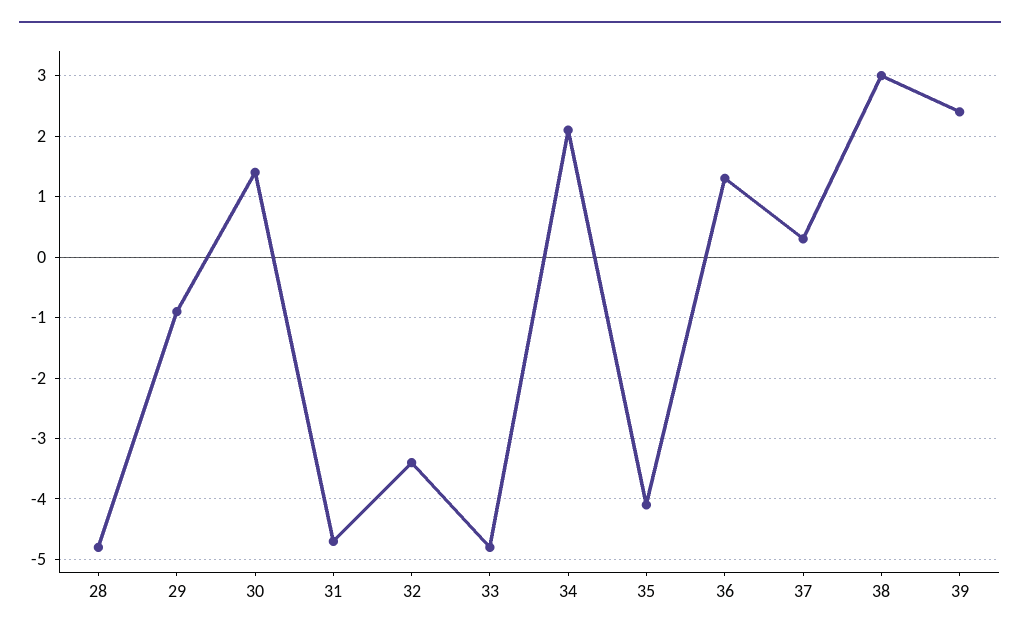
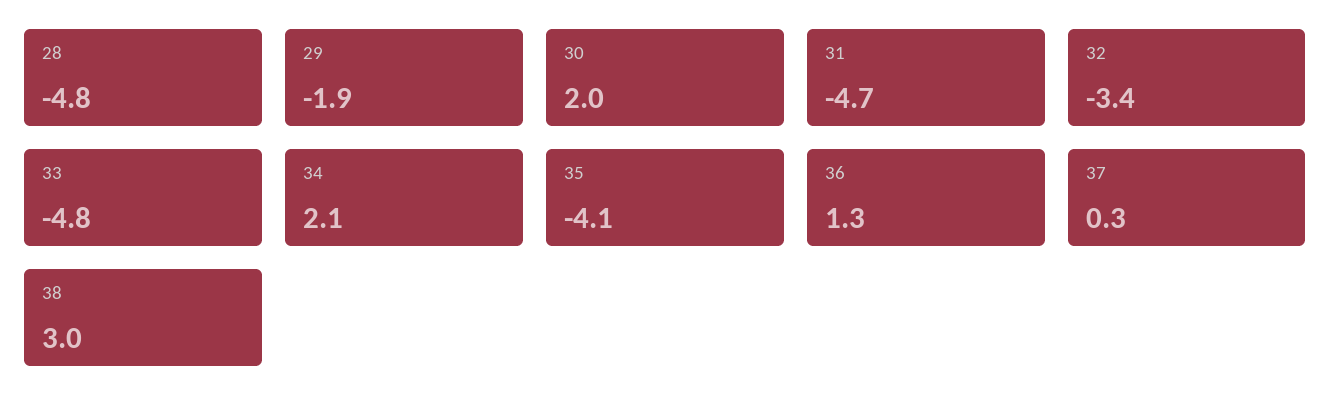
29: -0.9 -> -1.9
30: 1.4 -> 2
39: 2.4 -> none

